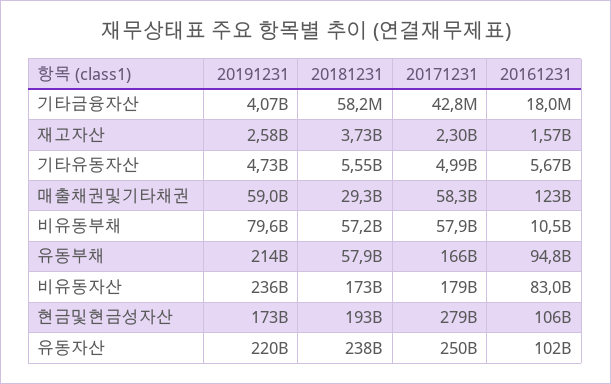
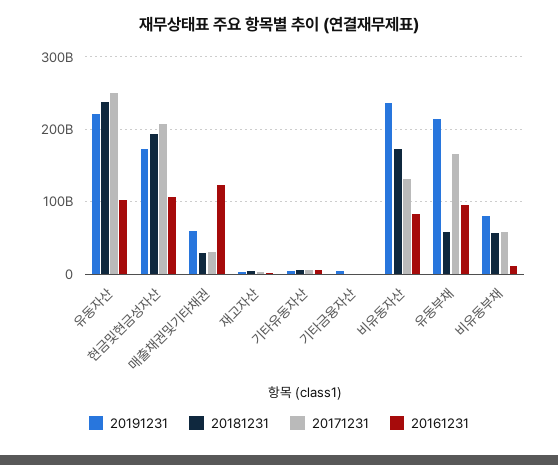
20171231, 매출채권및기타채권: 58300000000 -> 30000000000
20171231, 비유동자산: 179000000000 -> 130000000000
20171231, 현금및현금성자산: 279000000000 -> 210000000000

